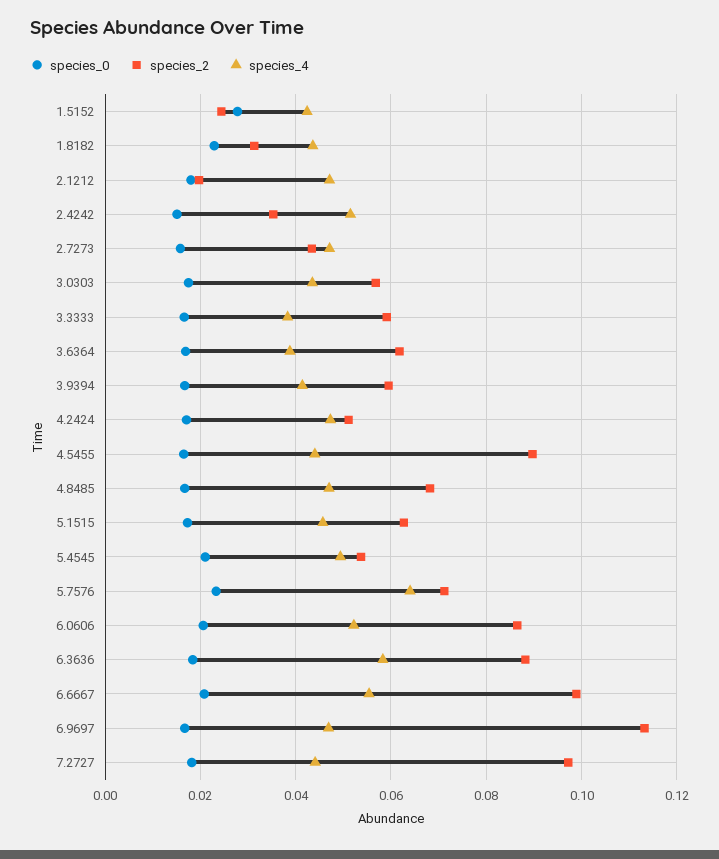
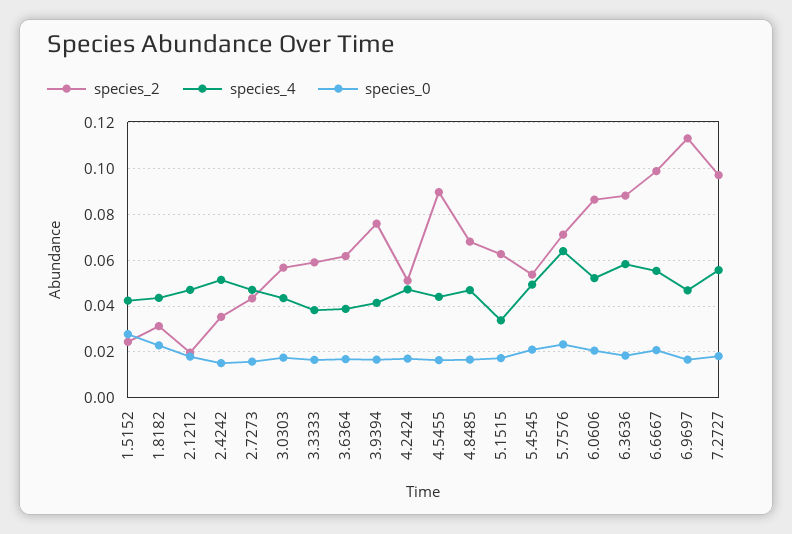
species_2, 3.9394: 0.06 -> 0.075
species_4, 5.1515: 0.046 -> 0.035
species_4, 7.2727: 0.044 -> 0.055

